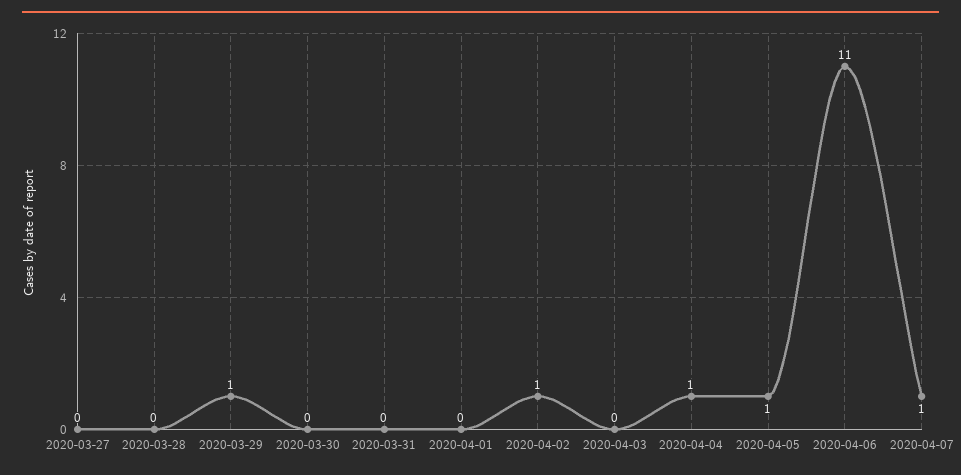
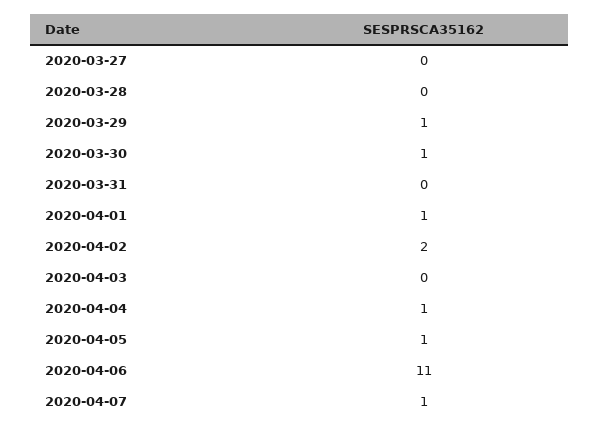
2020-03-30: 0 -> 1
2020-04-01: 0 -> 1
2020-04-02: 1 -> 2

